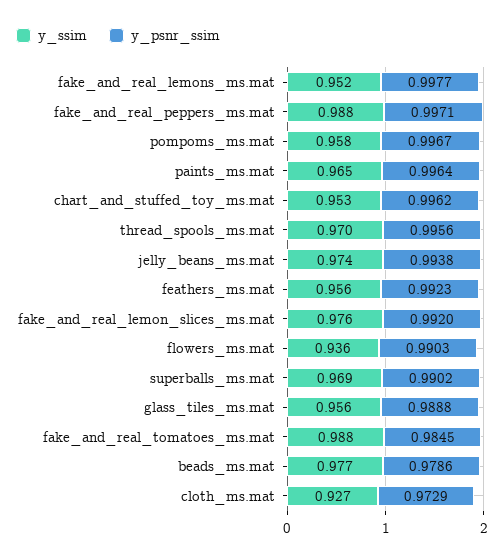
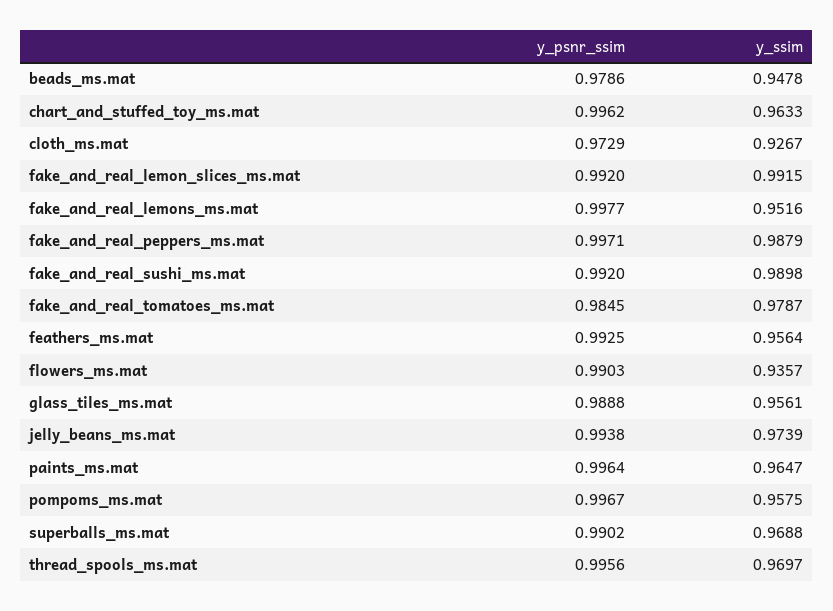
y_ssim, chart_and_stuffed_toy_ms.mat: 0.953 -> 0.9633
y_psnr_ssim, feathers_ms.mat: 0.9923 -> 0.9925
y_ssim, fake_and_real_lemon_slices_ms.mat: 0.976 -> 0.9915
y_ssim, fake_and_real_tomatoes_ms.mat: 0.988 -> 0.9787
y_ssim, beads_ms.mat: 0.977 -> 0.9478
y_psnr_ssim, fake_and_real_sushi_ms.mat: none -> 0.992
y_ssim, fake_and_real_sushi_ms.mat: none -> 0.9898

